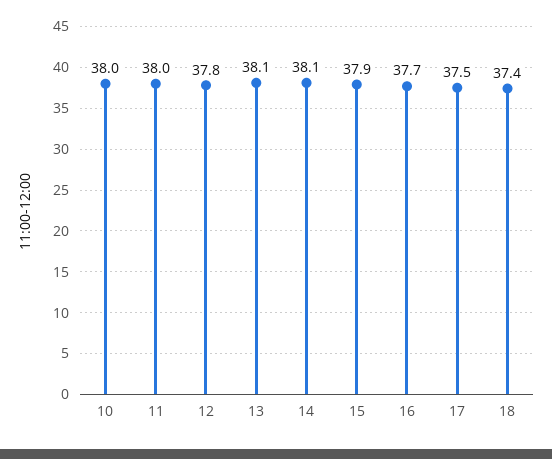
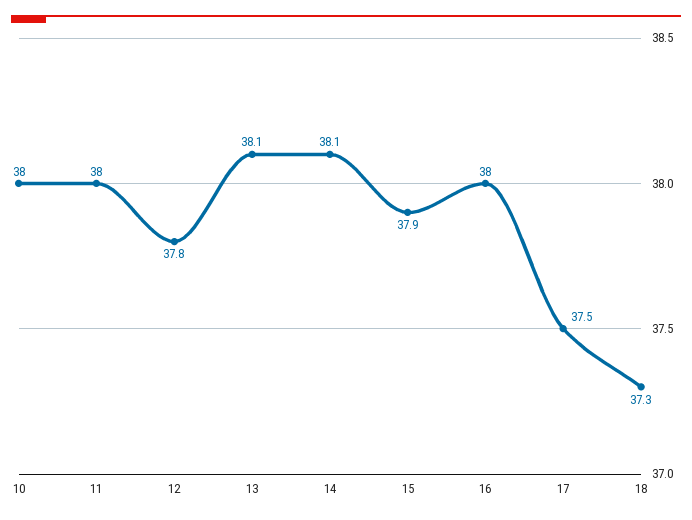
16: 37.7 -> 38
18: 37.4 -> 37.3

